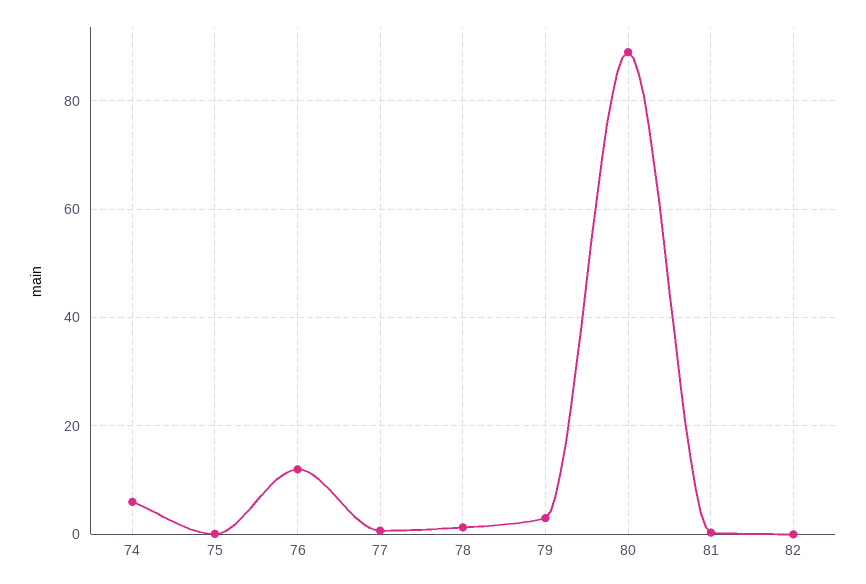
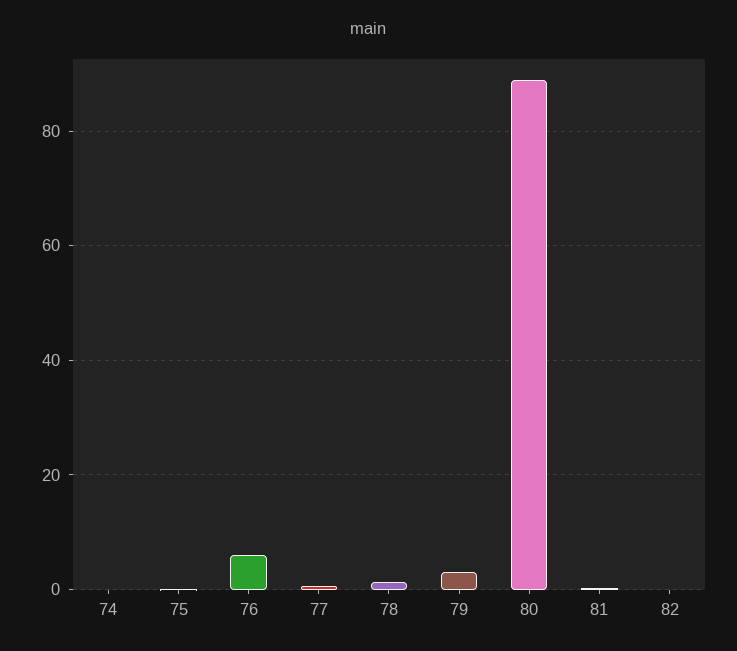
74: 6 -> 0
76: 12 -> 6

